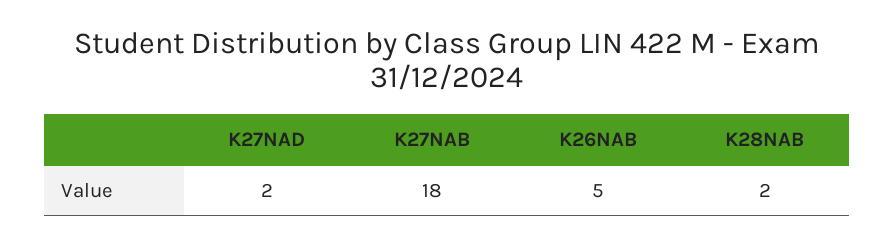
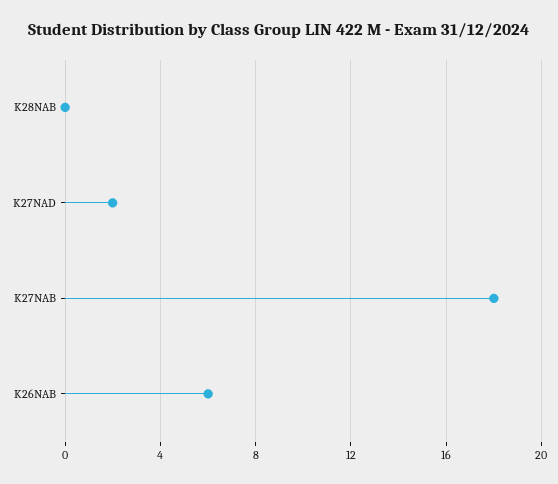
K26NAB: 5 -> 6
K28NAB: 2 -> 0

